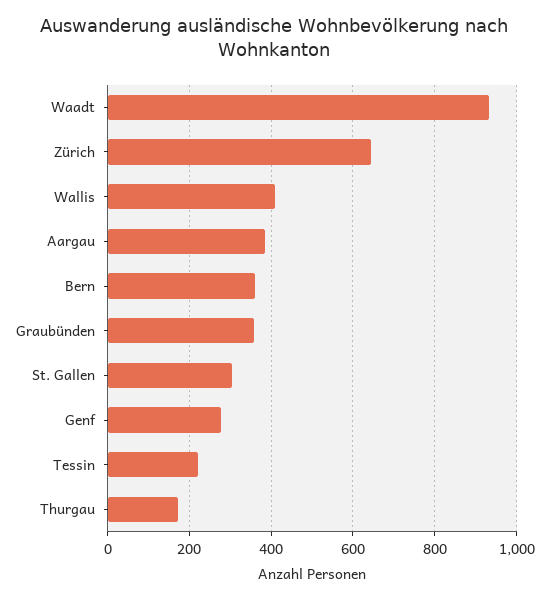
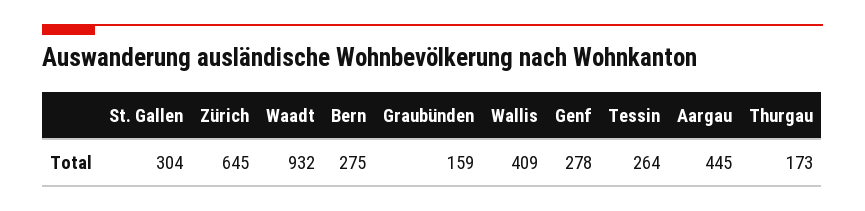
Aargau: 380 -> 445
Bern: 360 -> 275
Graubünden: 360 -> 159
Tessin: 220 -> 264

